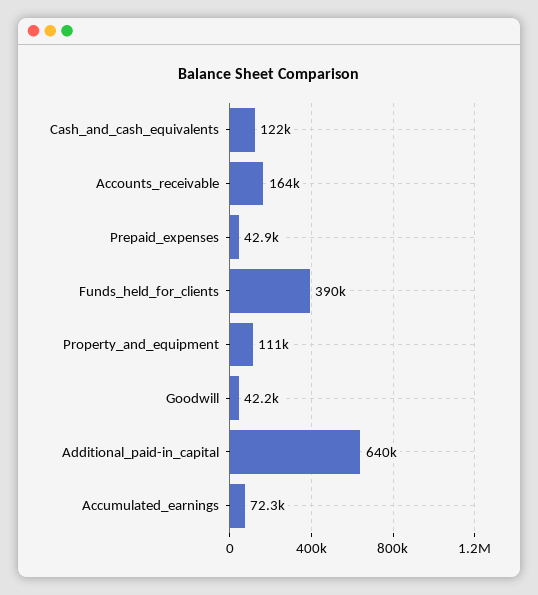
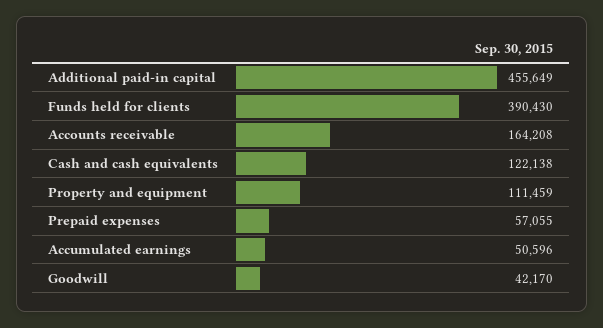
Prepaid_expenses: 42900 -> 57055
Additional_paid-in_capital: 640000 -> 455649
Accumulated_earnings: 72300 -> 50596

